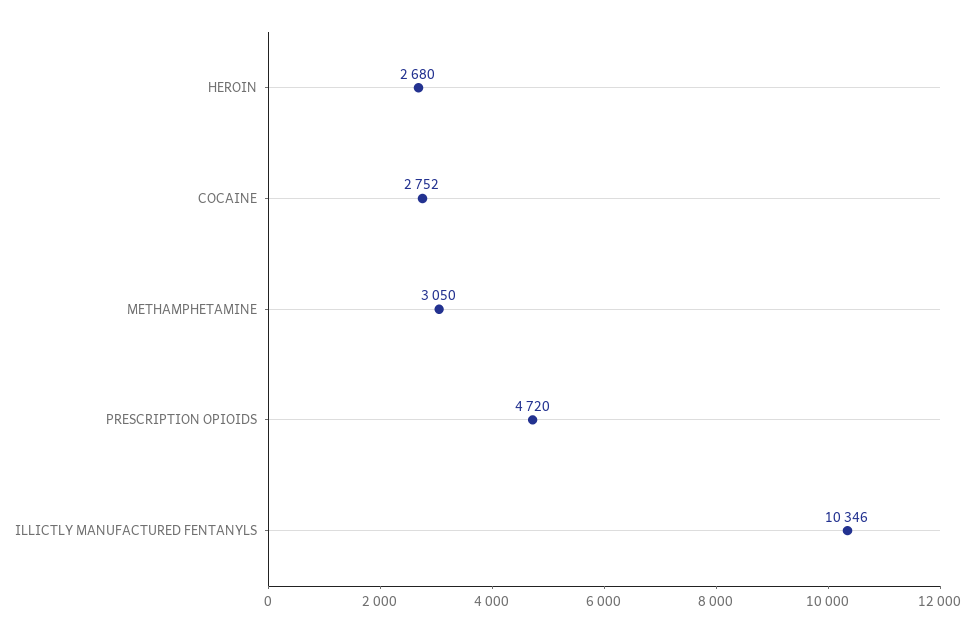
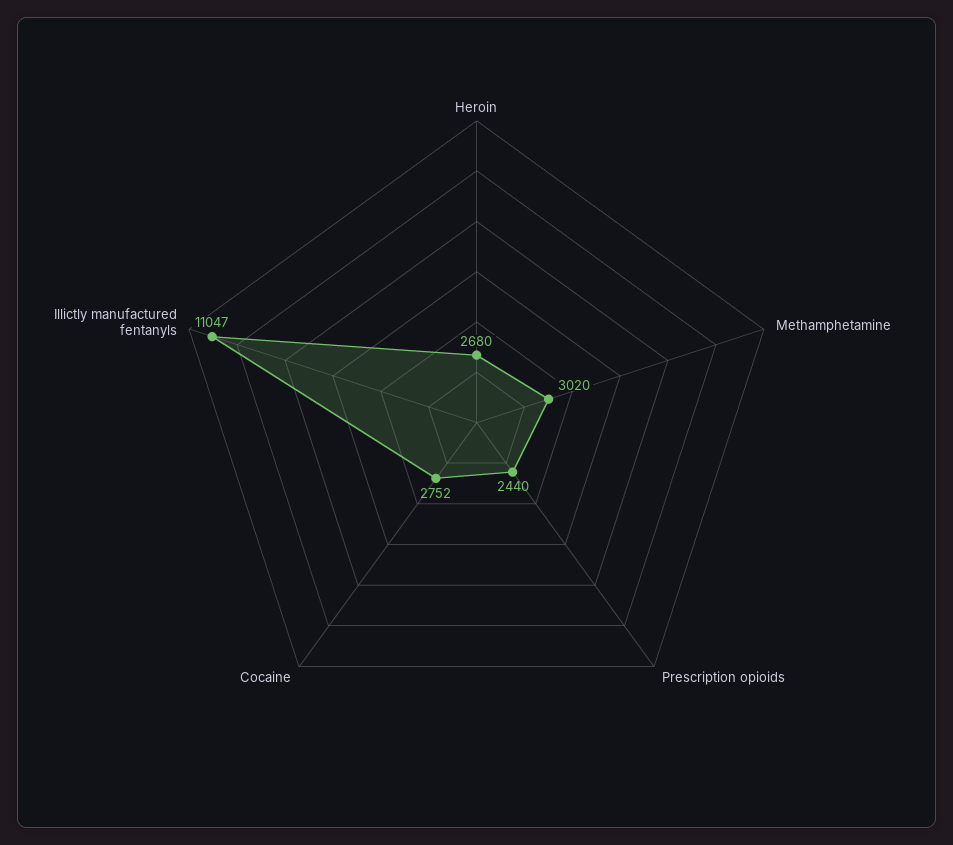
METHAMPHETAMINE: 3050 -> 3020
PRESCRIPTION OPIOIDS: 4720 -> 2440
ILLICTLY MANUFACTURED FENTANYLS: 10346 -> 11047

